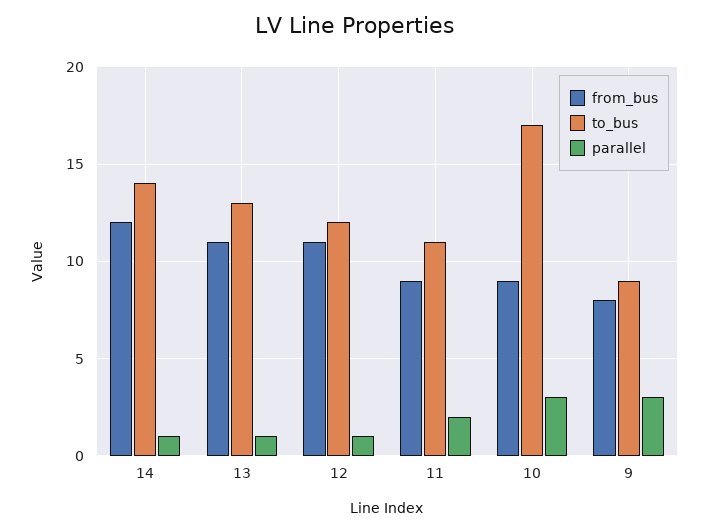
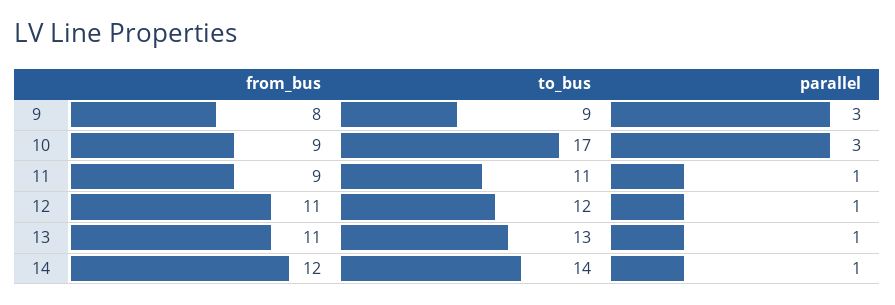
parallel, 11: 2 -> 1

